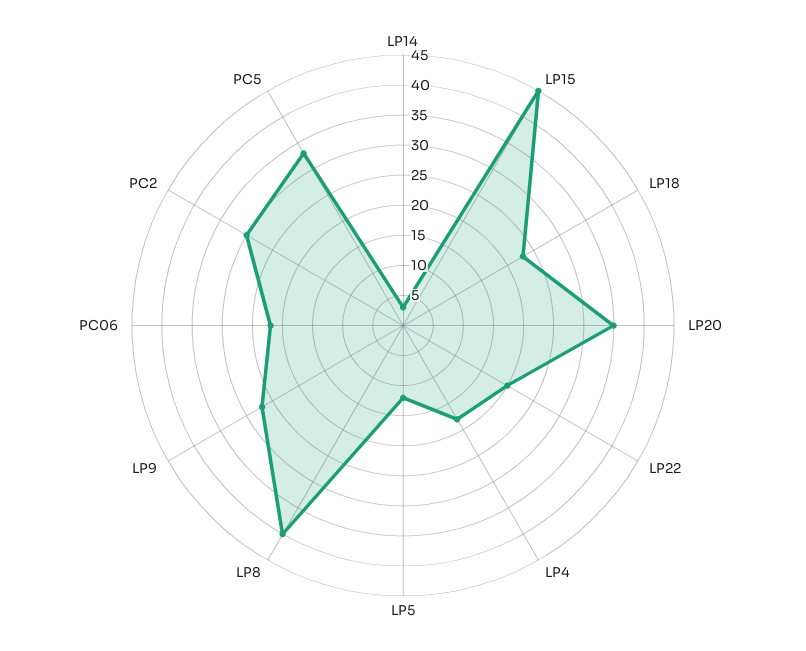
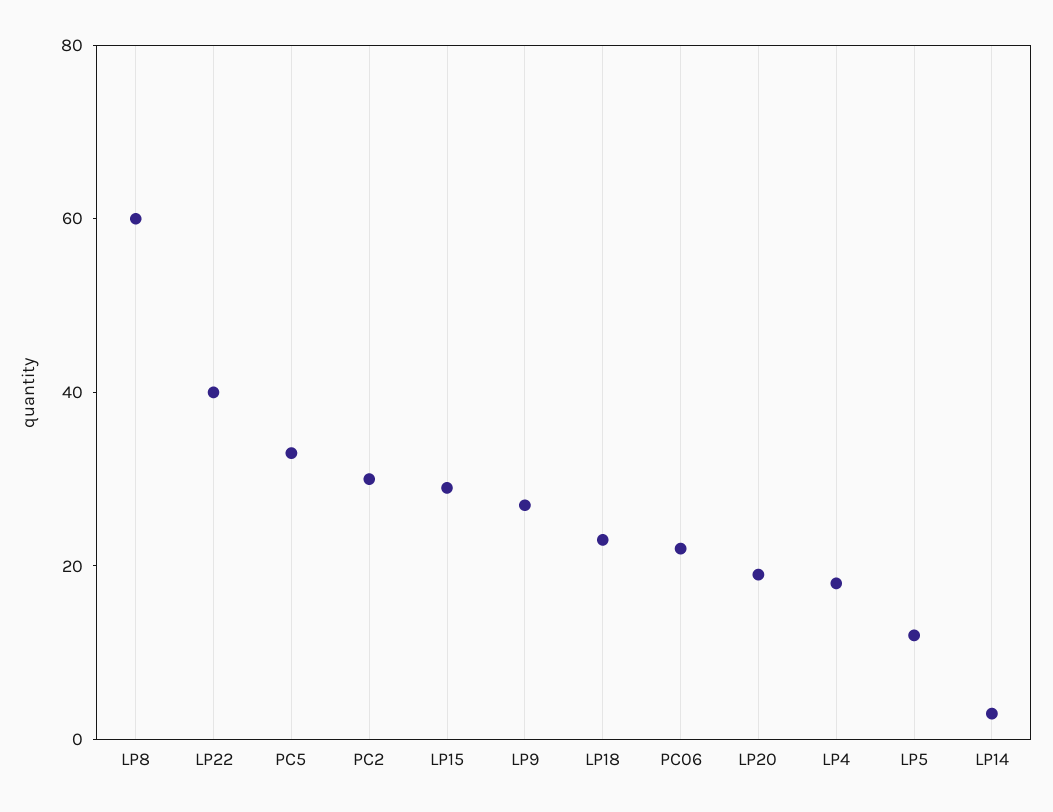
LP15: 45 -> 30
LP20: 35 -> 20
LP22: 20 -> 40
LP8: 40 -> 60

